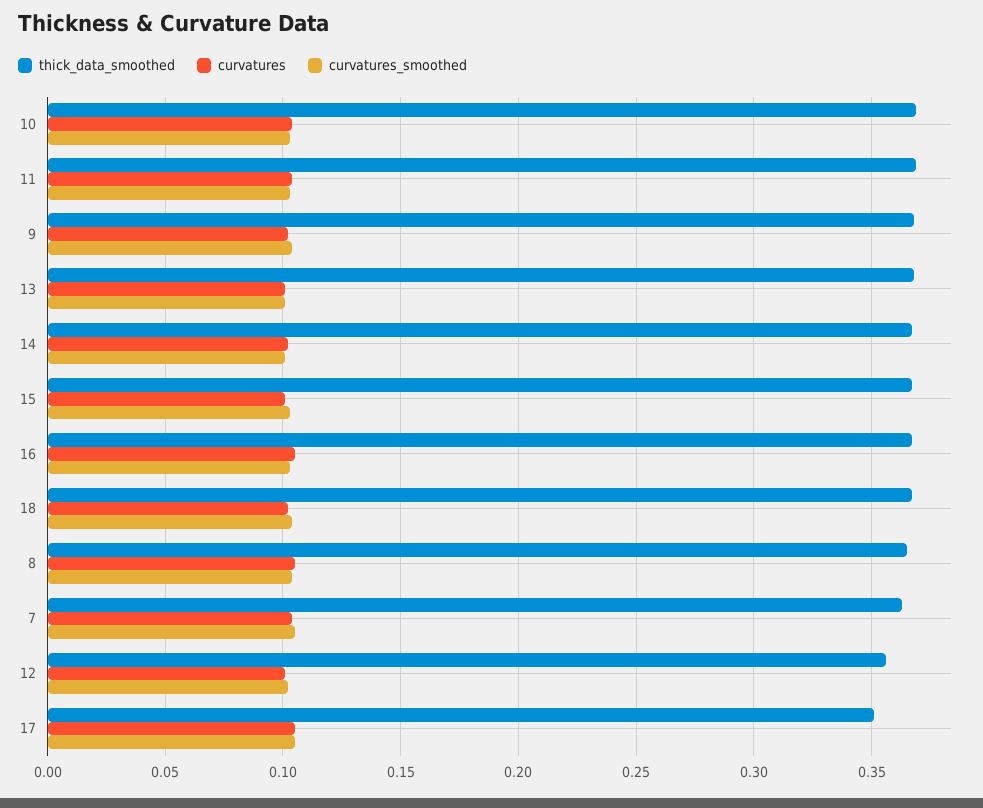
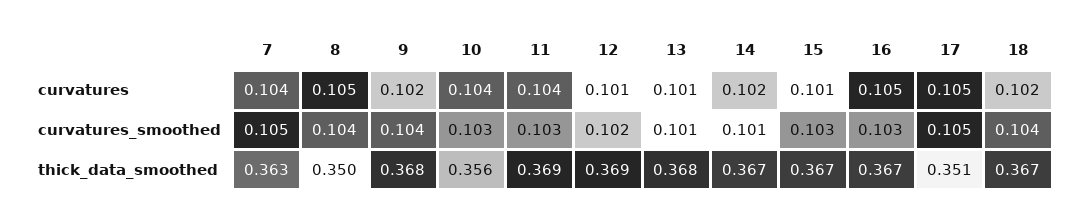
thick_data_smoothed, 10: 0.37 -> 0.356
thick_data_smoothed, 8: 0.365 -> 0.35
thick_data_smoothed, 12: 0.355 -> 0.369

